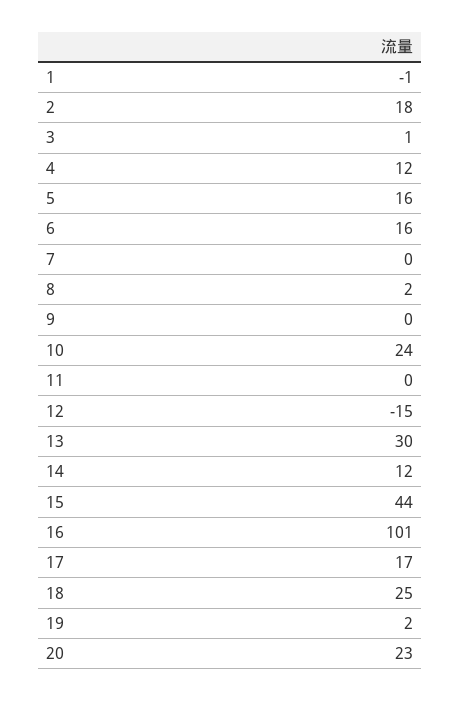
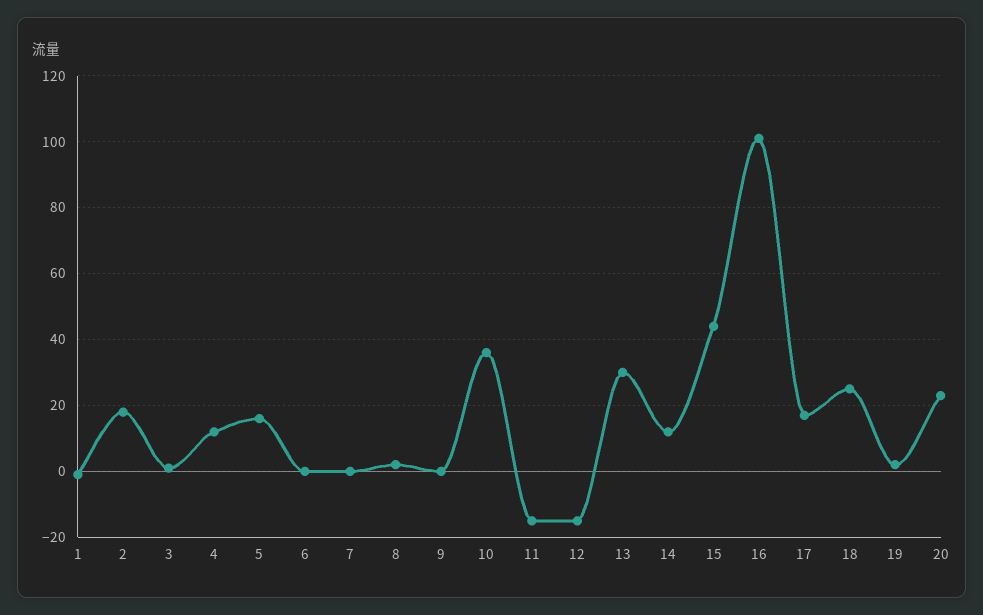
6: 16 -> 0
10: 24 -> 35
11: 0 -> -15

